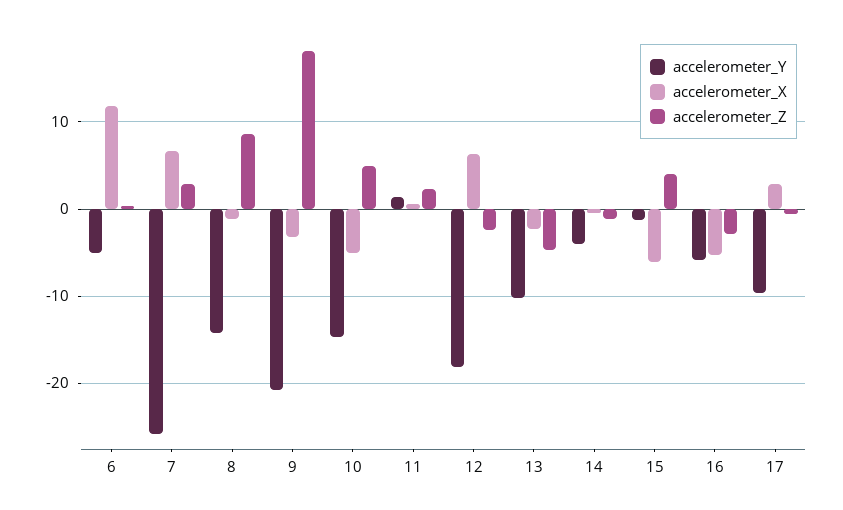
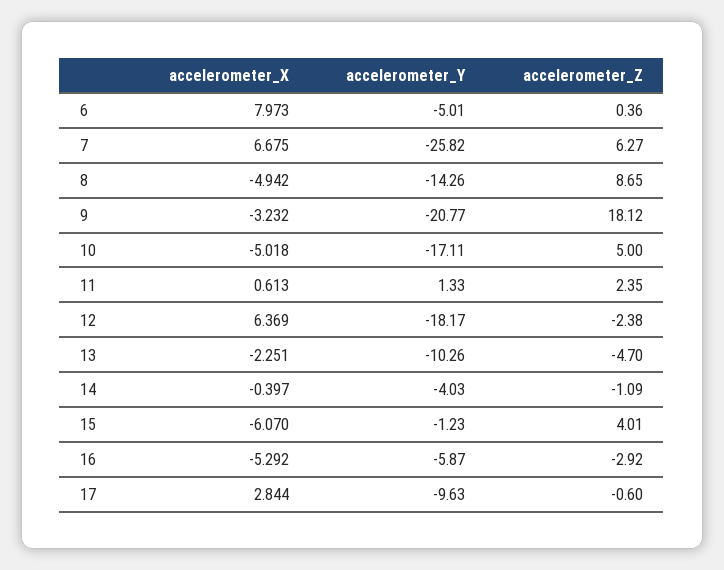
accelerometer_X, 6: 12 -> 7.973
accelerometer_Z, 7: 3 -> 6.27
accelerometer_X, 8: -1 -> -4.942
accelerometer_Y, 10: -15 -> -17.11

